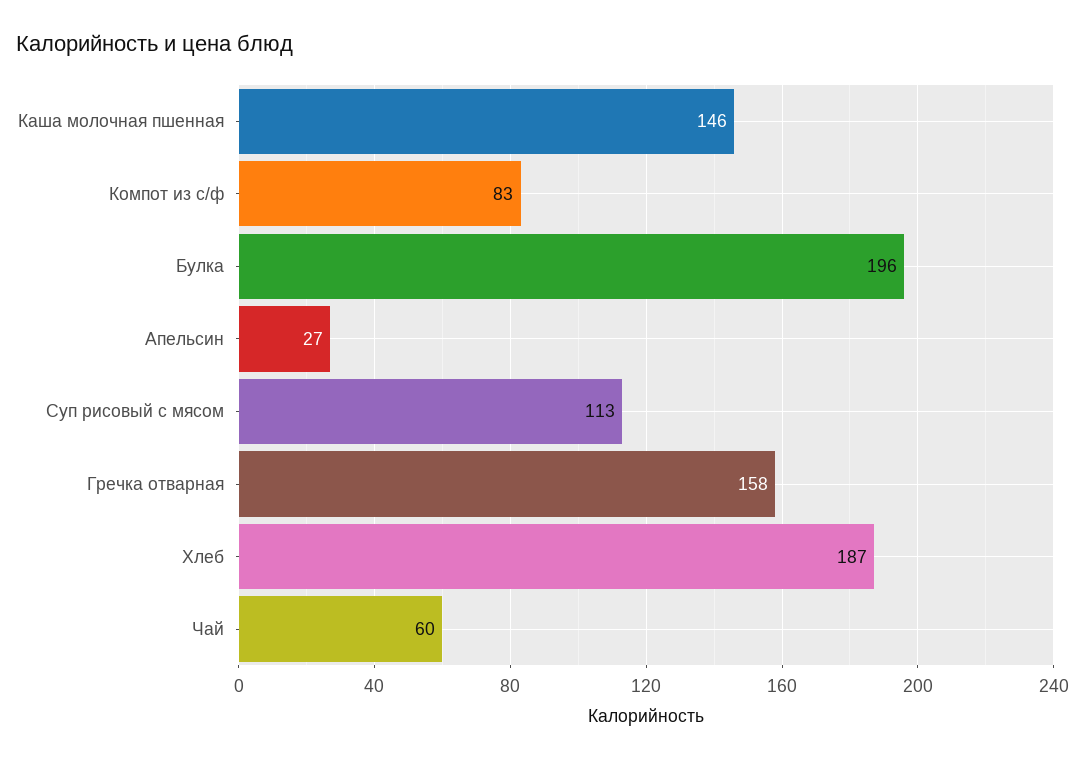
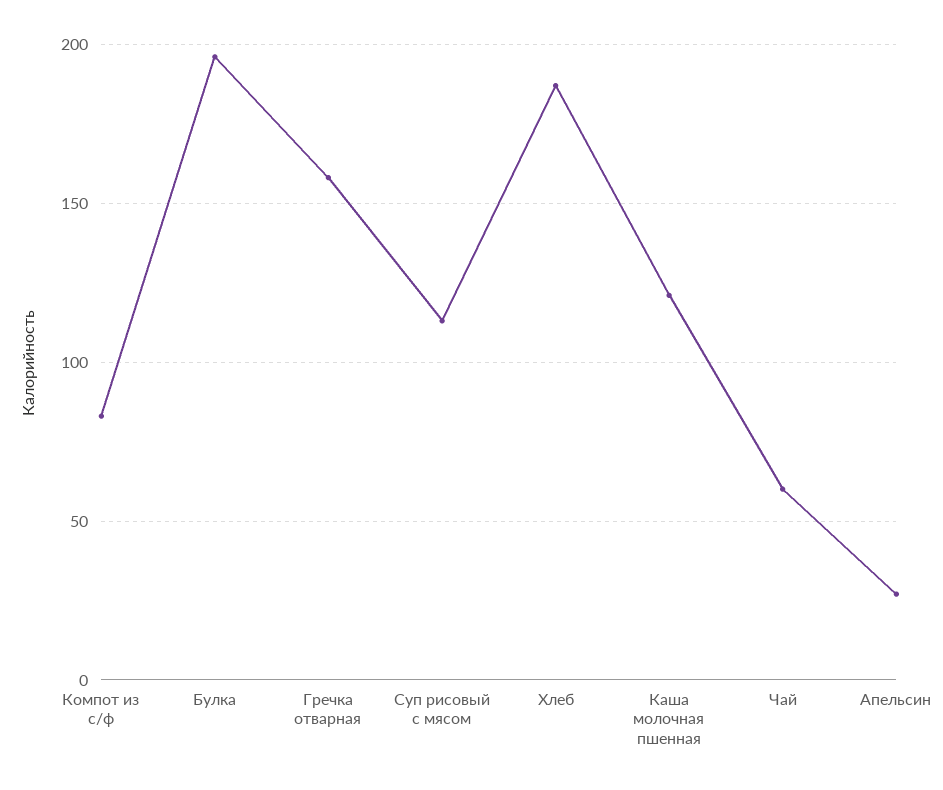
Каша молочная пшенная: 146 -> 120

